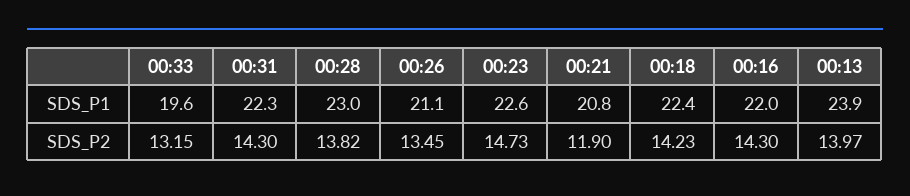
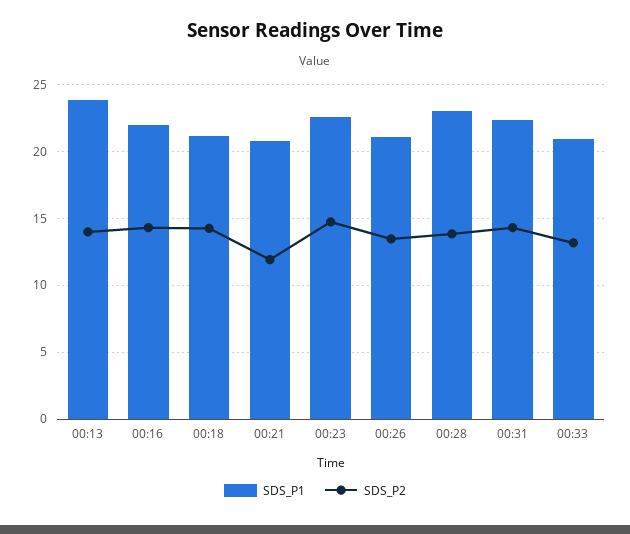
SDS_P1, 00:33: 19.6 -> 21
SDS_P1, 00:18: 22.4 -> 21

